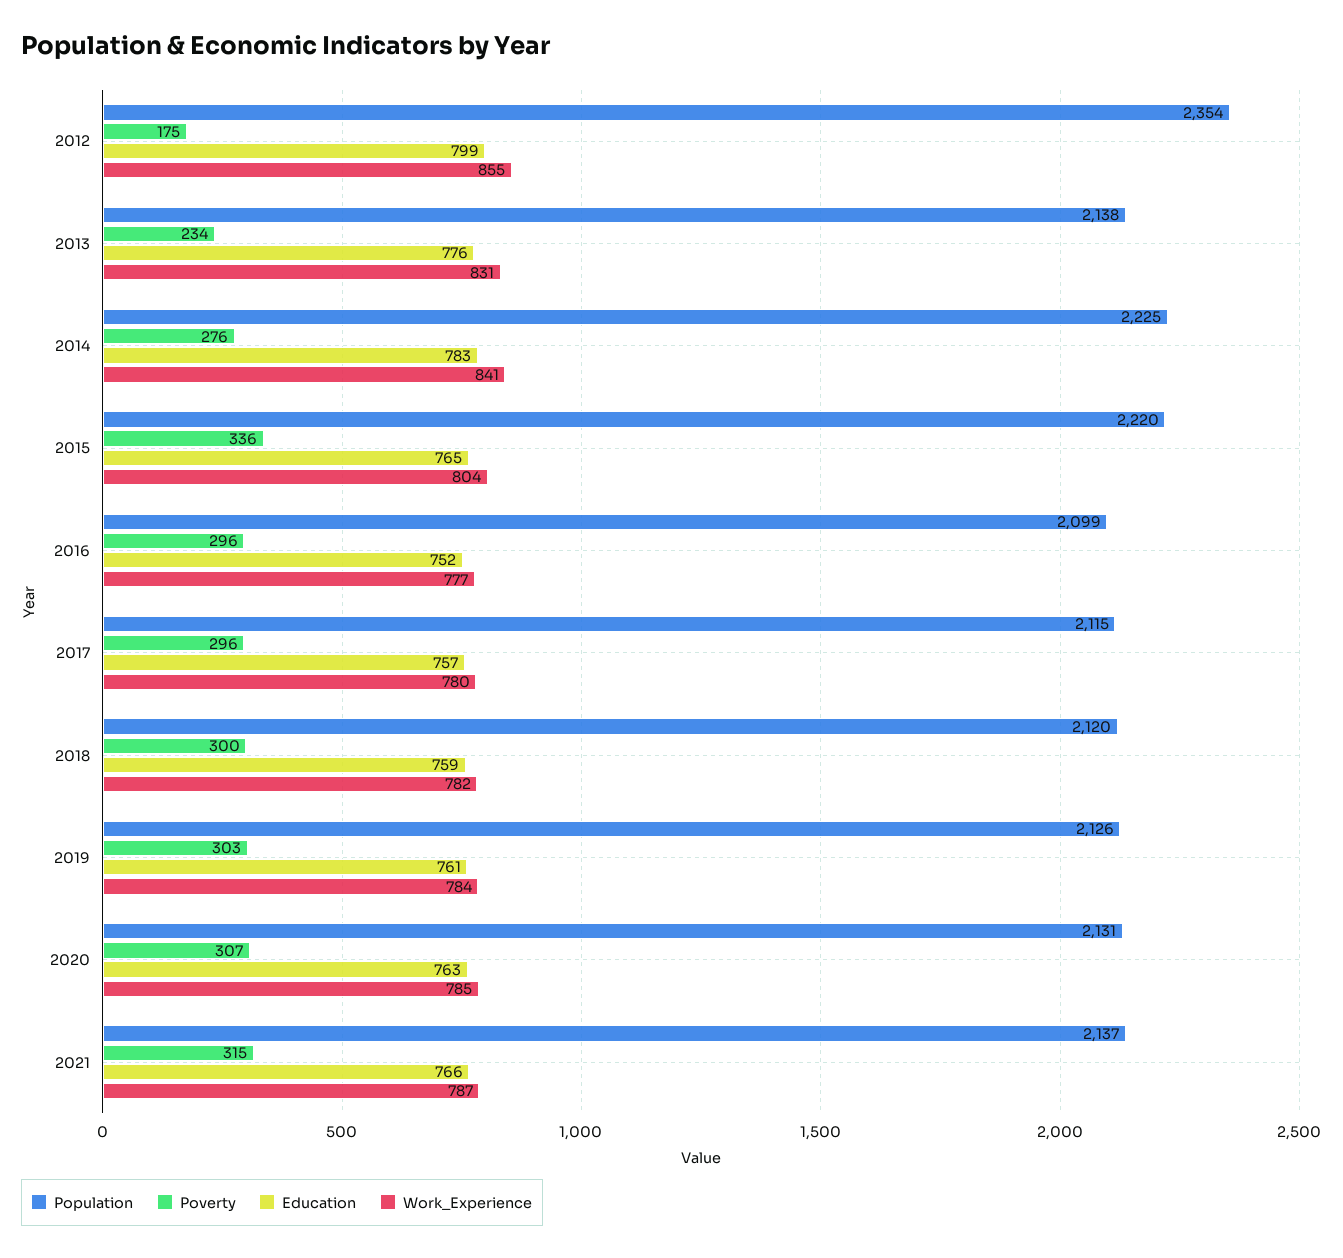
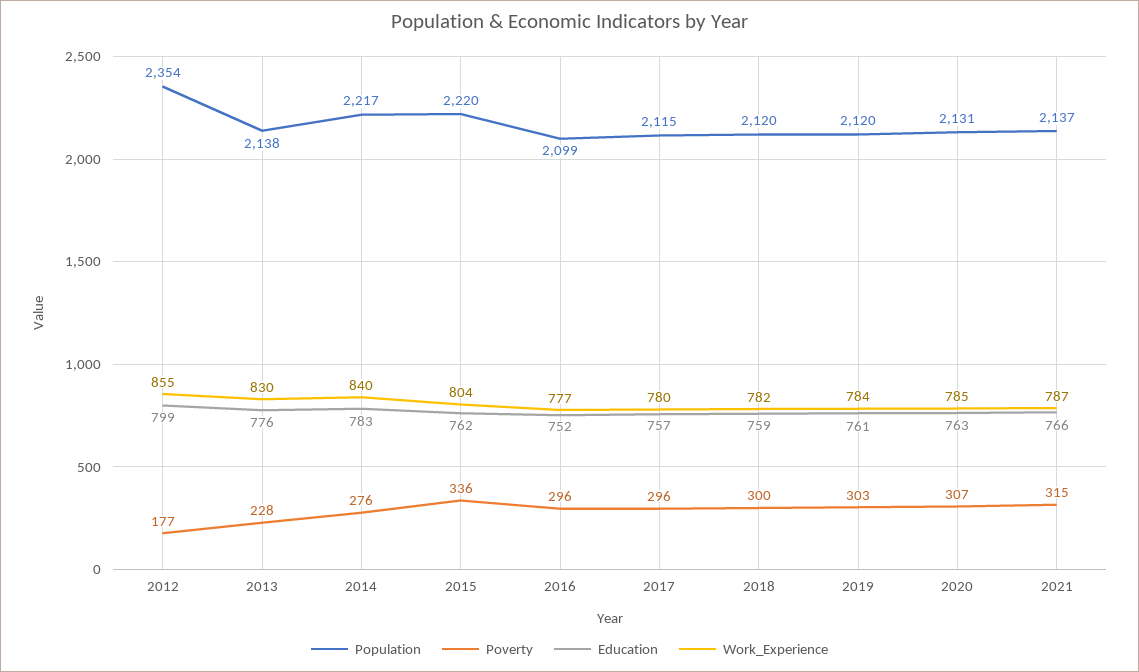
Poverty, 2012: 175 -> 177
Poverty, 2013: 234 -> 228
Work_Experience, 2013: 831 -> 830
Population, 2014: 2225 -> 2217
Work_Experience, 2014: 841 -> 840
Education, 2015: 765 -> 762
Population, 2019: 2126 -> 2120

